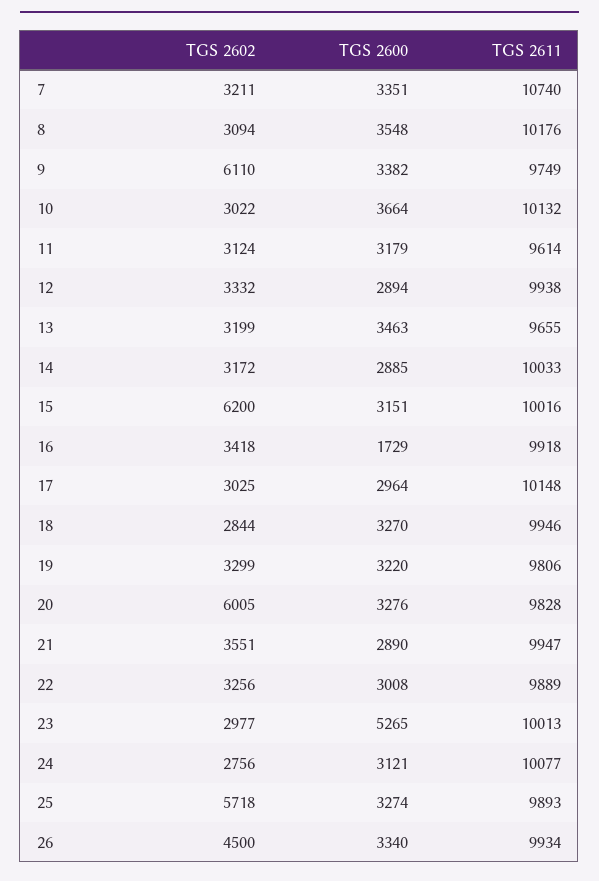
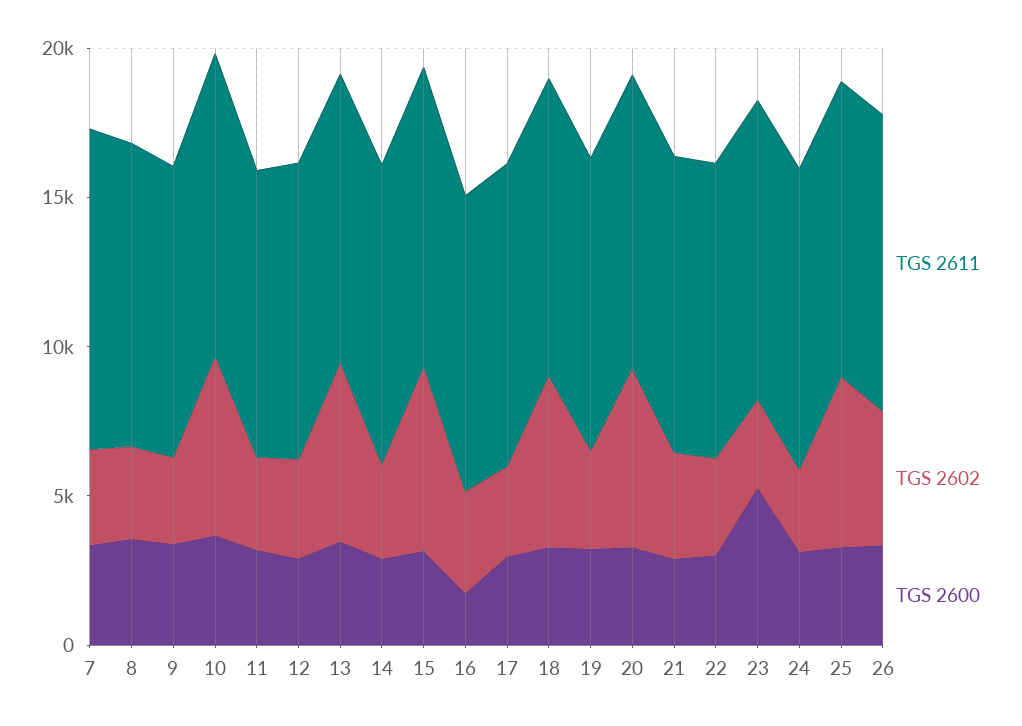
TGS 2602, 9: 6110 -> 3000
TGS 2602, 10: 3022 -> 6000
TGS 2602, 13: 3199 -> 6000
TGS 2602, 18: 2844 -> 6000

